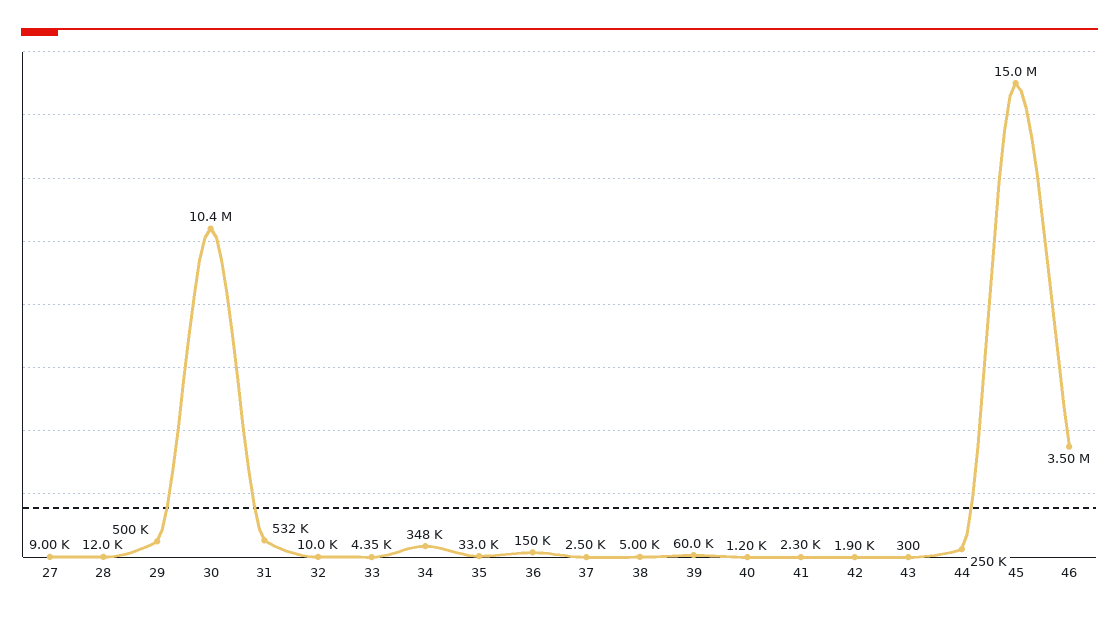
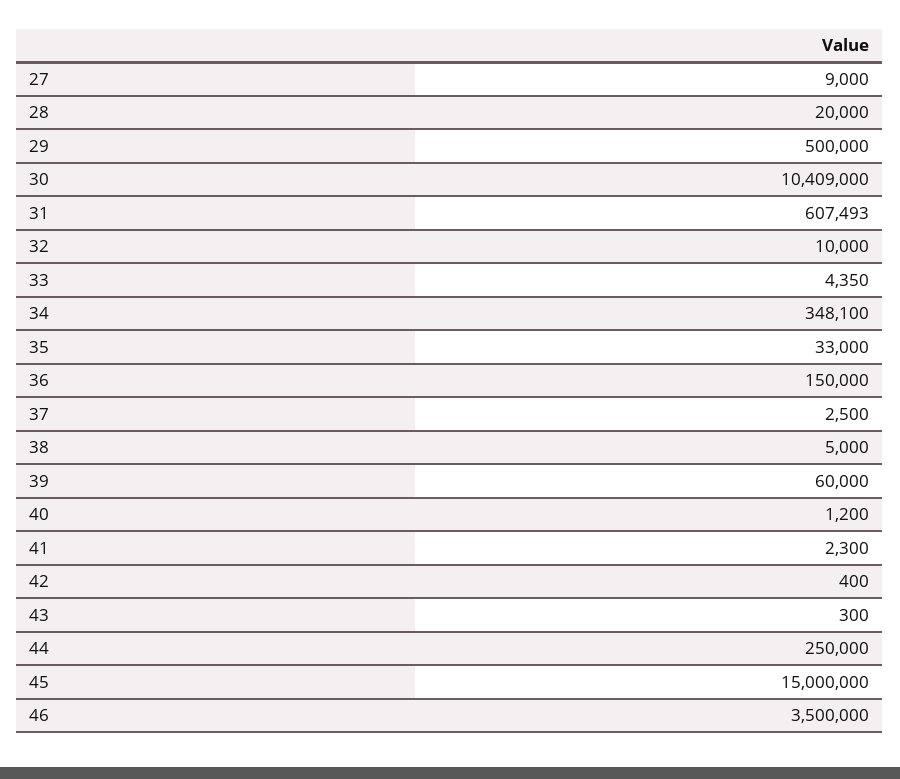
28: 12000 -> 20000
31: 532000 -> 607493
42: 1900 -> 400

